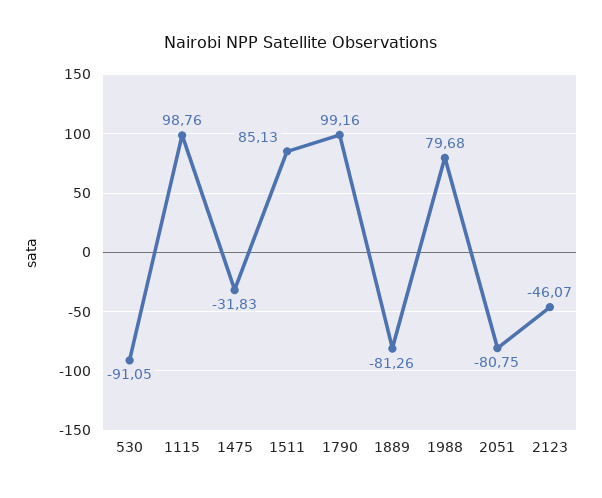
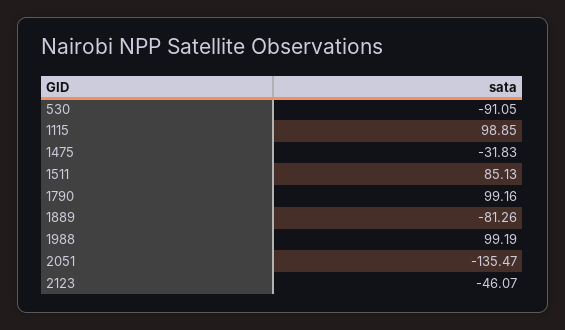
1115: 98.76 -> 98.85
1988: 79.68 -> 99.19
2051: -80.75 -> -135.47

